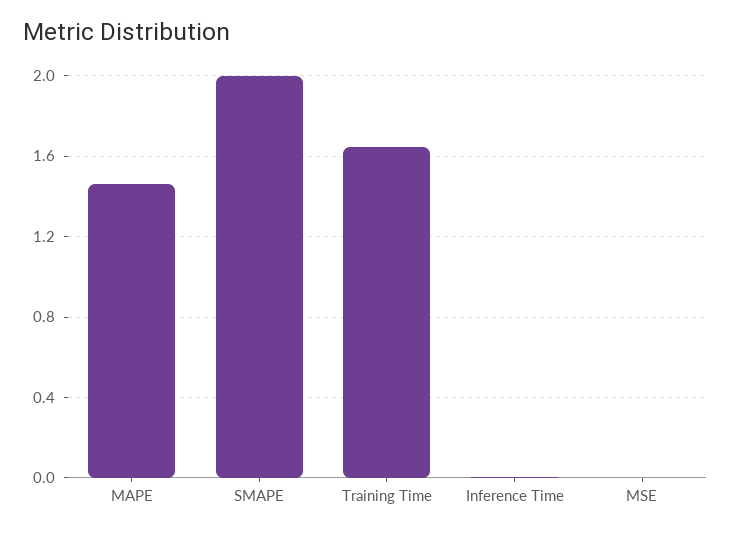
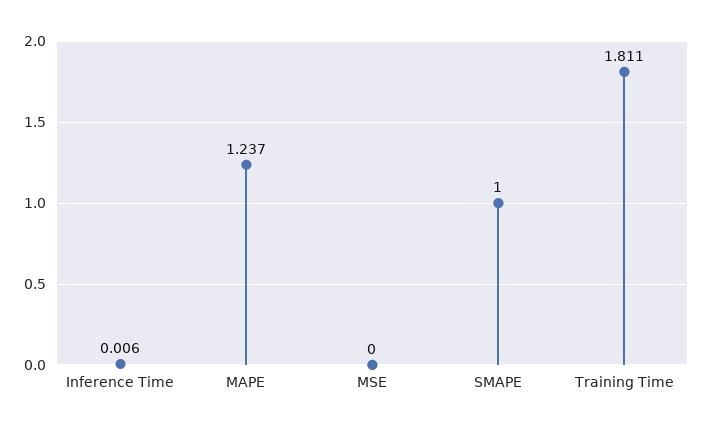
MAPE: 1.45 -> 1.237
SMAPE: 2 -> 1
Training Time: 1.65 -> 1.811

